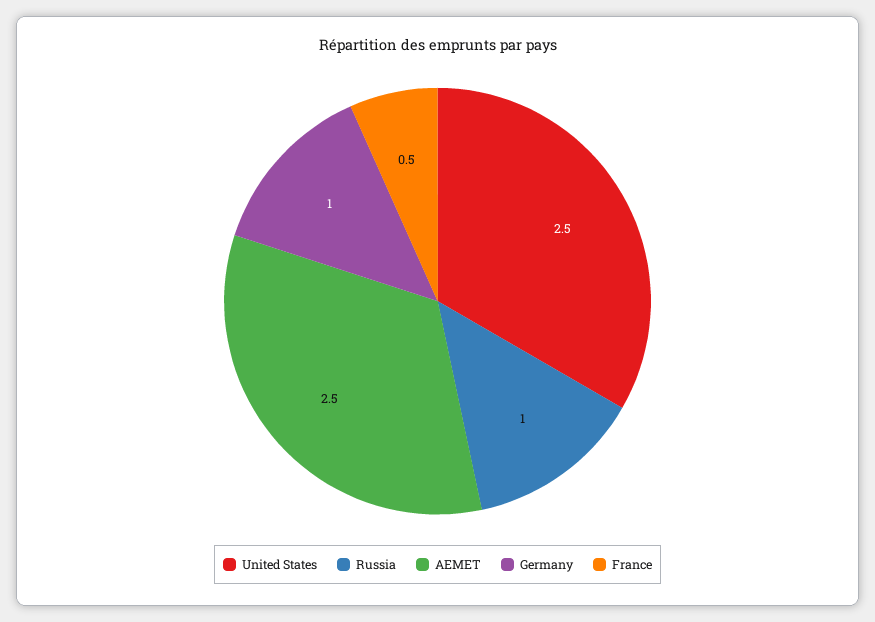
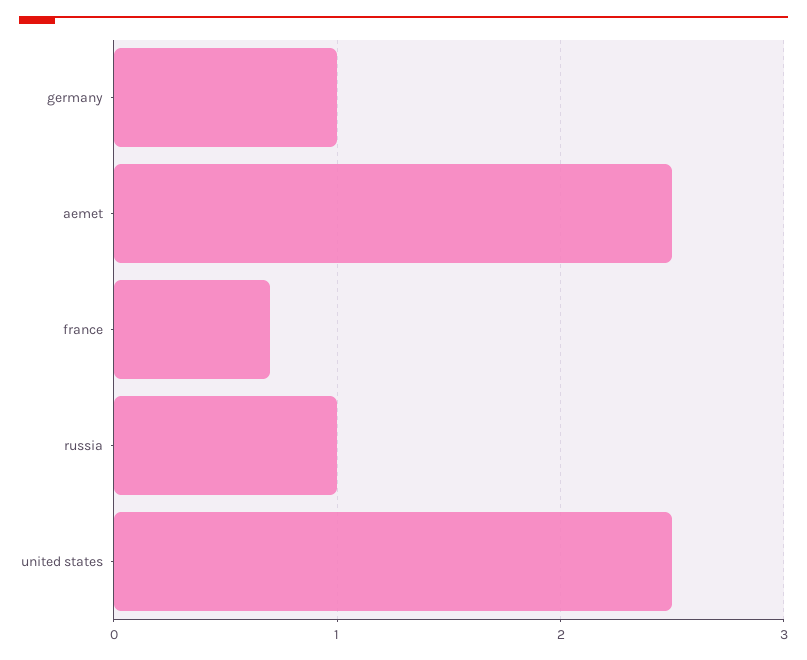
France: 0.5 -> 0.7

